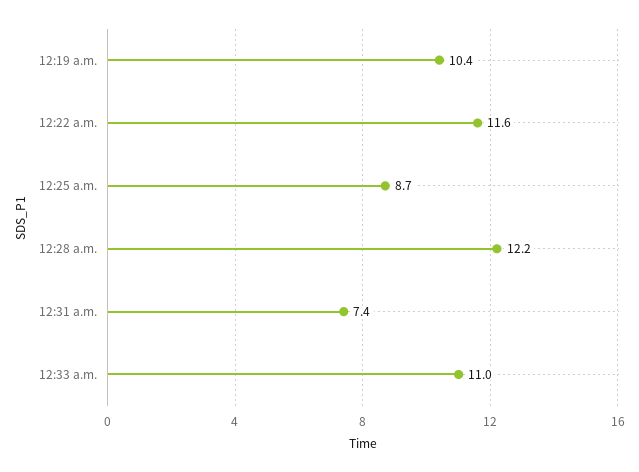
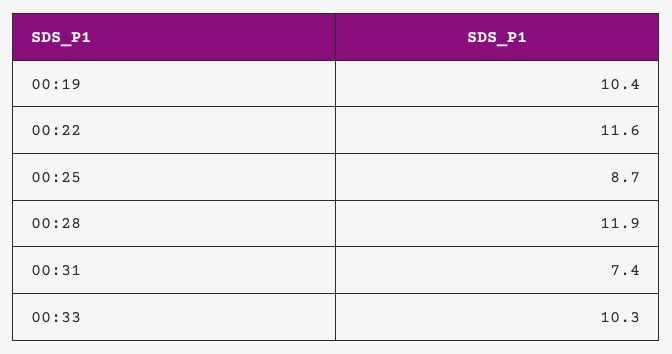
12:28 a.m.: 12.2 -> 11.9
12:33 a.m.: 11 -> 10.3

